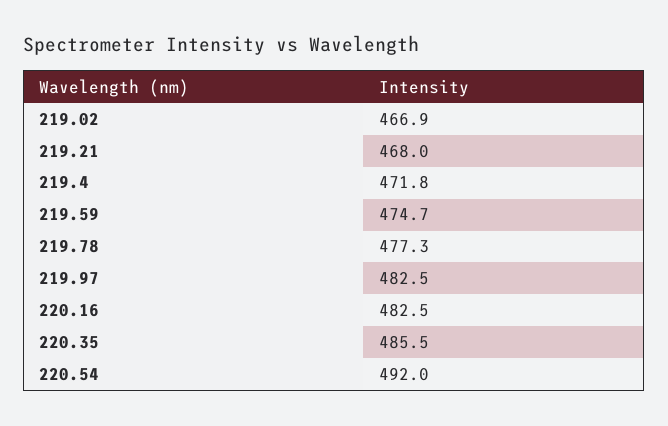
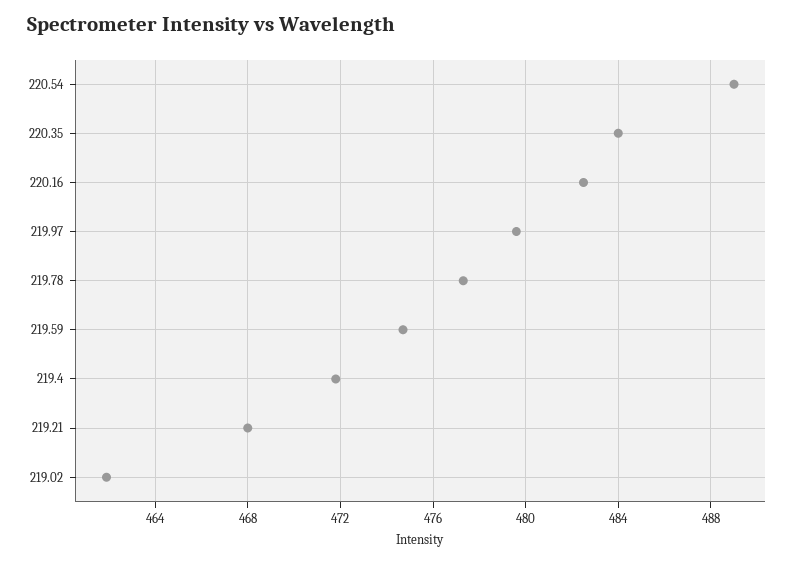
219.02: 466.9 -> 462
219.97: 482.5 -> 479.5
220.35: 485.5 -> 484
220.54: 492 -> 489

